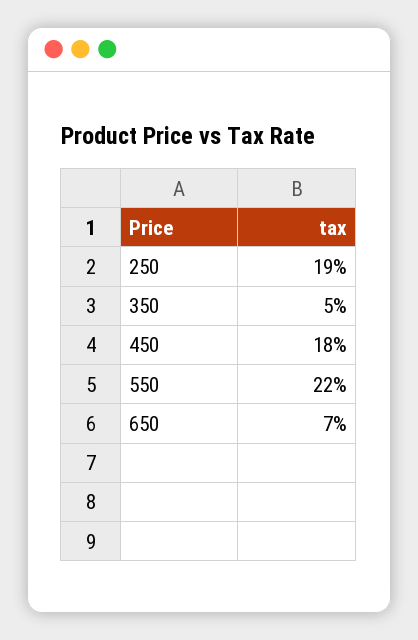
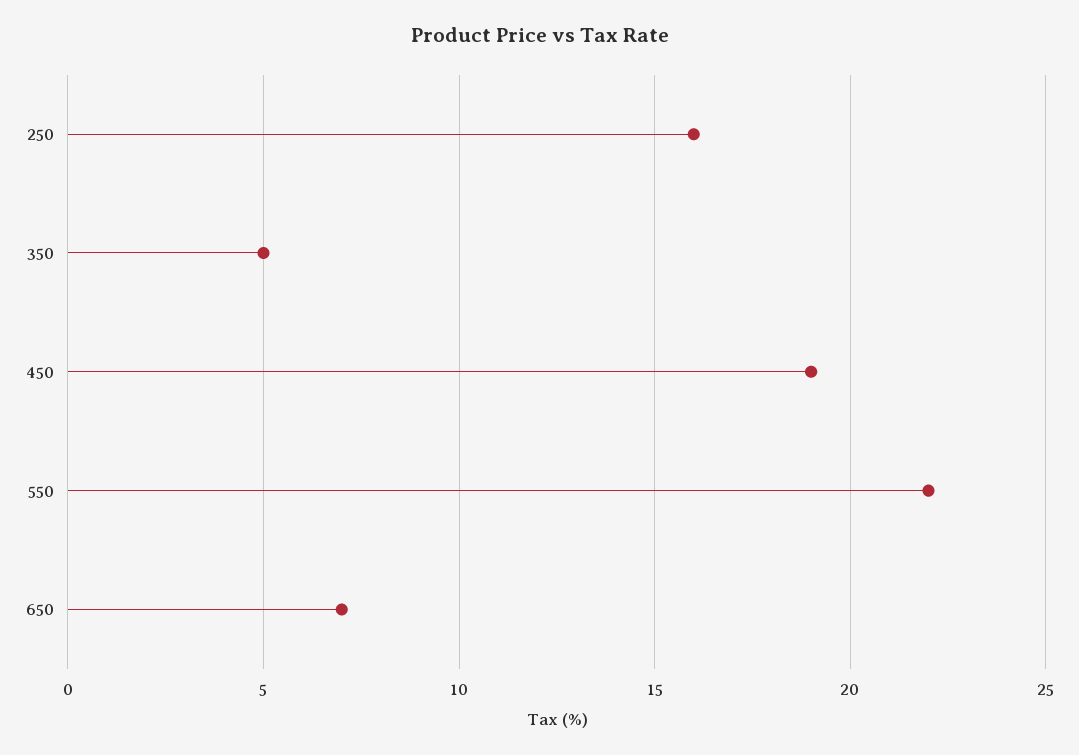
250: 19 -> 16
450: 18 -> 19

